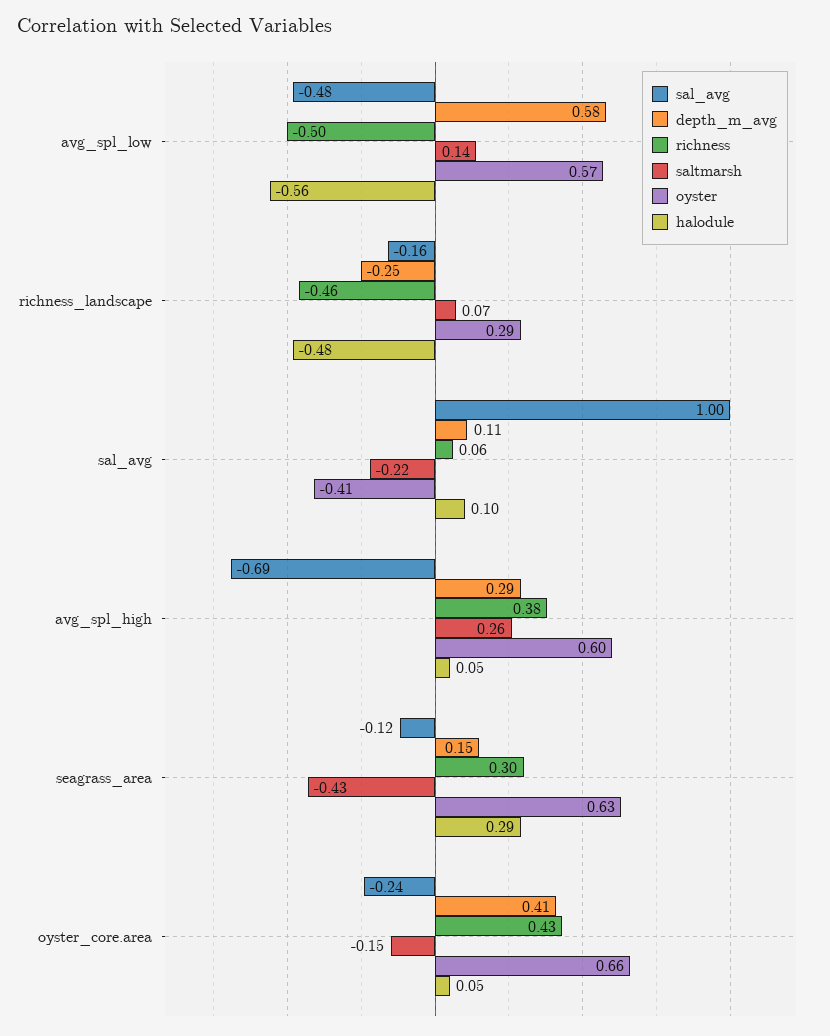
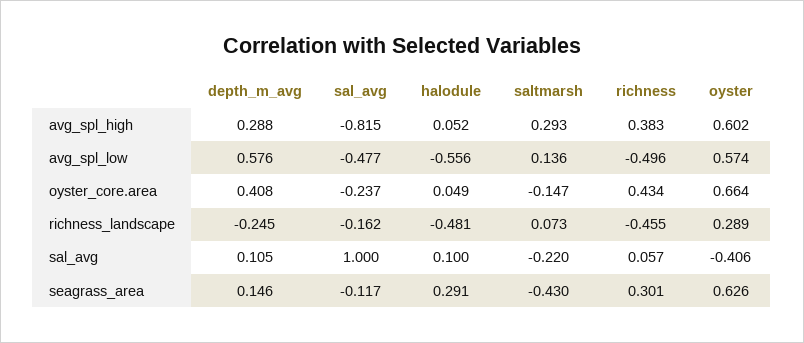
sal_avg, avg_spl_high: -0.69 -> -0.815
saltmarsh, avg_spl_high: 0.26 -> 0.293

